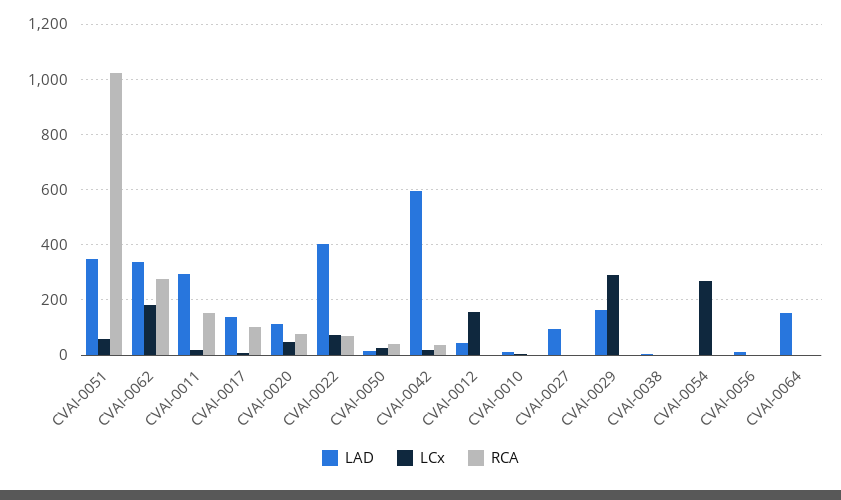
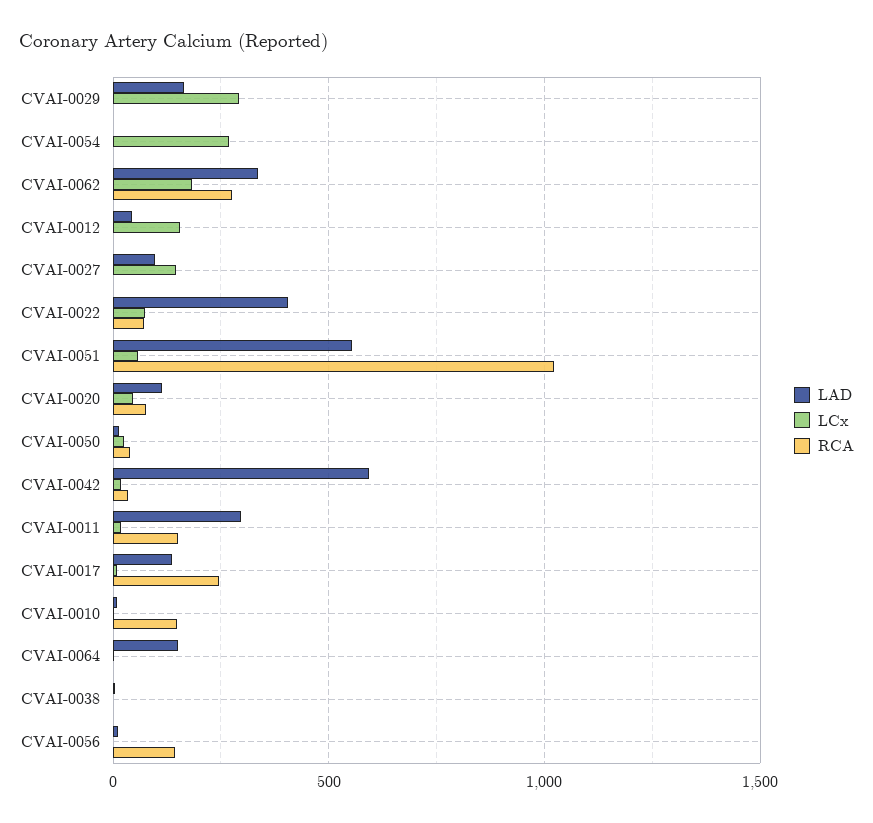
LAD, CVAI-0051: 350 -> 550
RCA, CVAI-0017: 100 -> 250
RCA, CVAI-0010: 0 -> 150
LCx, CVAI-0027: 0 -> 150
RCA, CVAI-0056: 0 -> 150

